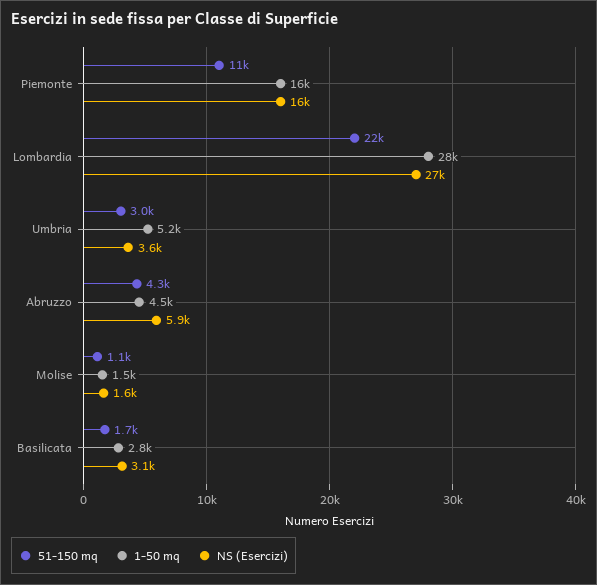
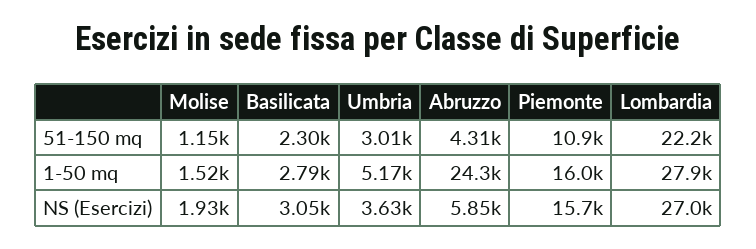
1-50 mq, Abruzzo: 4500 -> 24300
NS (Esercizi), Molise: 1600 -> 1930
51-150 mq, Basilicata: 1700 -> 2300

